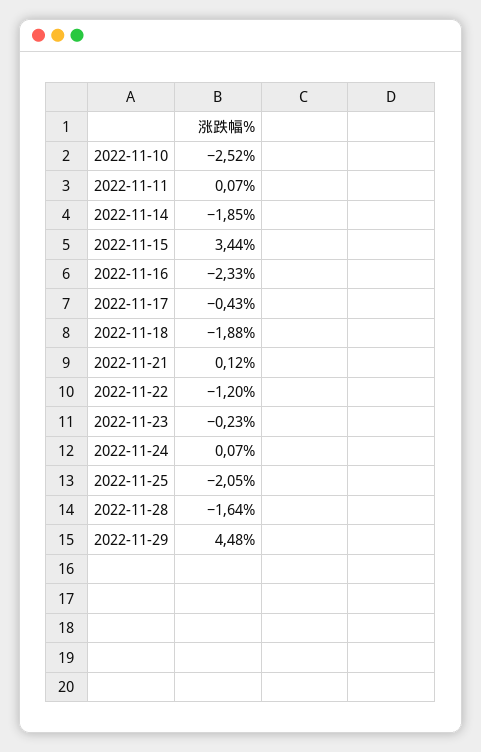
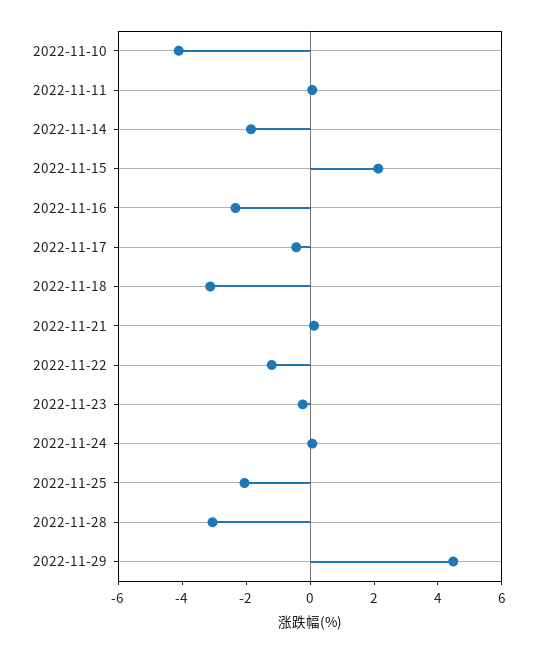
2022-11-10: -2.52 -> -4
2022-11-15: 3.44 -> 2
2022-11-18: -1.88 -> -3
2022-11-28: -1.64 -> -3

